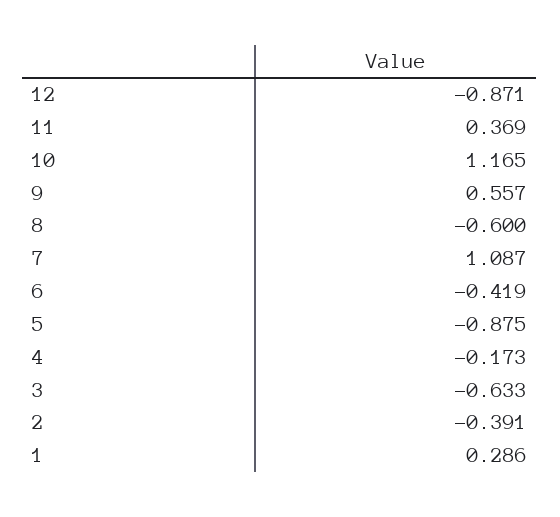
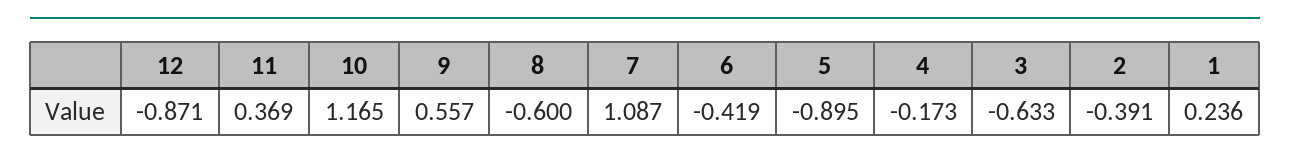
5: -0.875 -> -0.895
1: 0.286 -> 0.236

